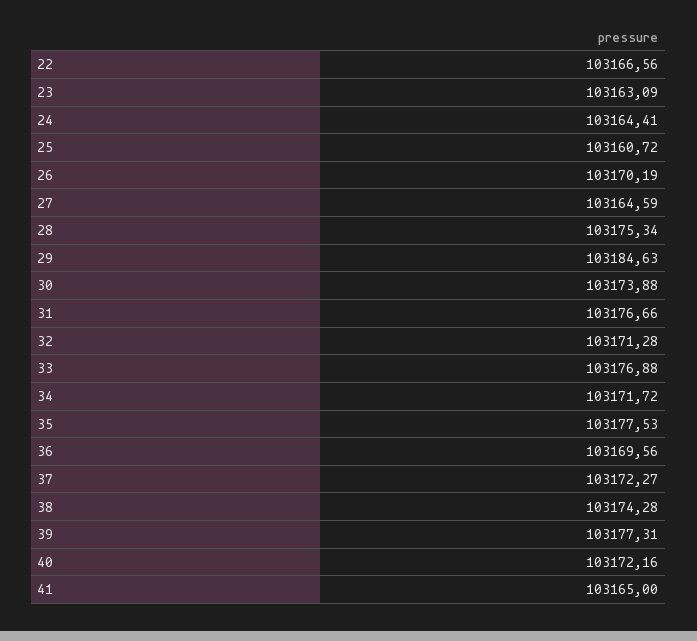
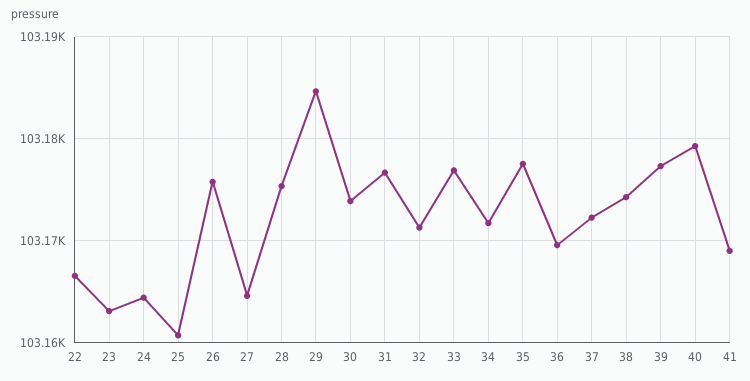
26: 103170.19 -> 103176
40: 103172.16 -> 103179
41: 103165 -> 103169

